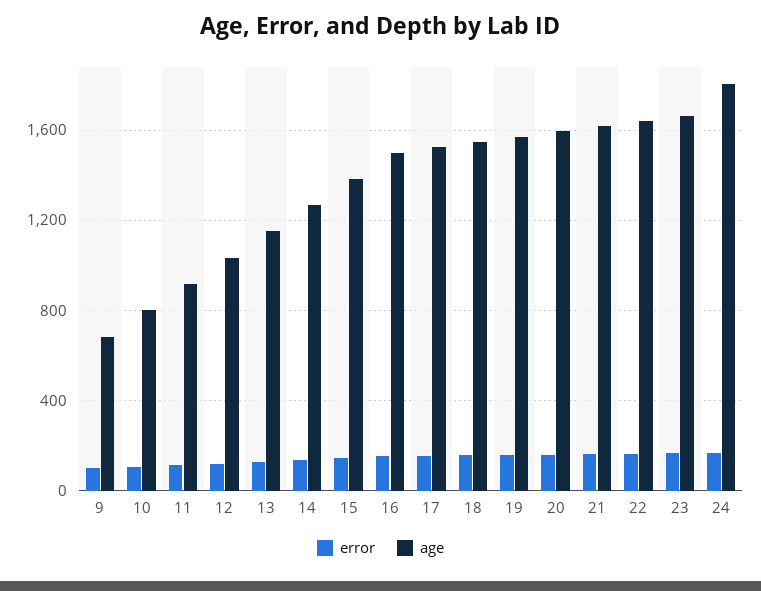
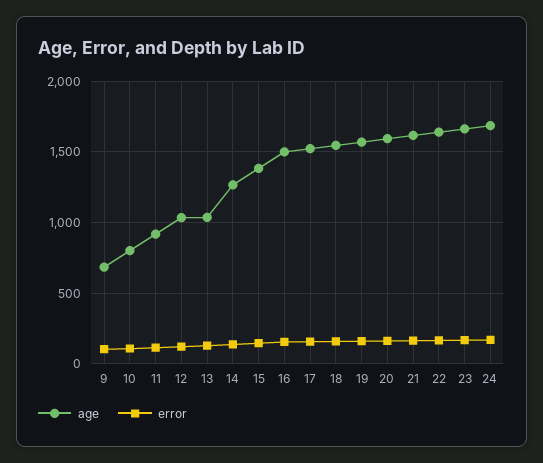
age, 13: 1150 -> 1050
age, 24: 1800 -> 1700

